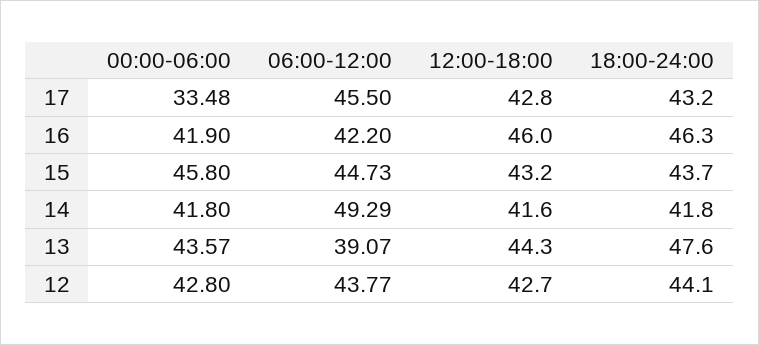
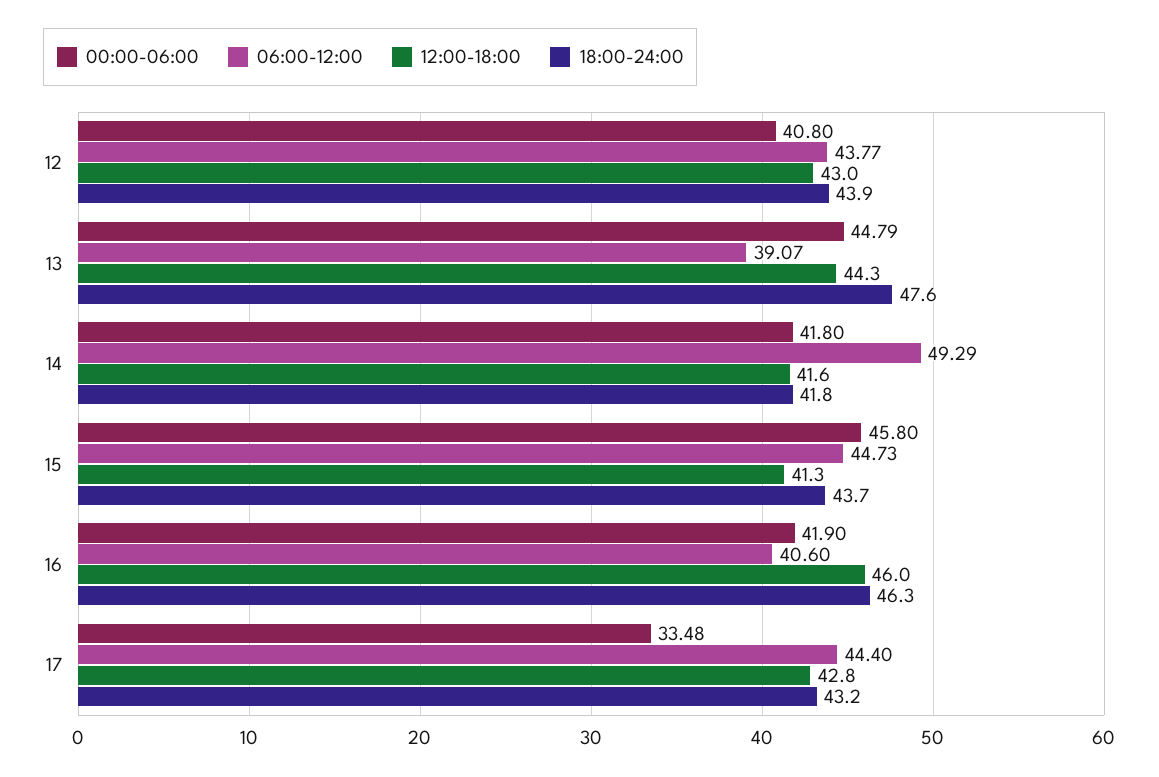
06:00-12:00, 17: 45.5 -> 44.4
06:00-12:00, 16: 42.2 -> 40.6
12:00-18:00, 15: 43.2 -> 41.3
00:00-06:00, 13: 43.57 -> 44.79
00:00-06:00, 12: 42.8 -> 40.8
12:00-18:00, 12: 42.7 -> 43
18:00-24:00, 12: 44.1 -> 43.9

